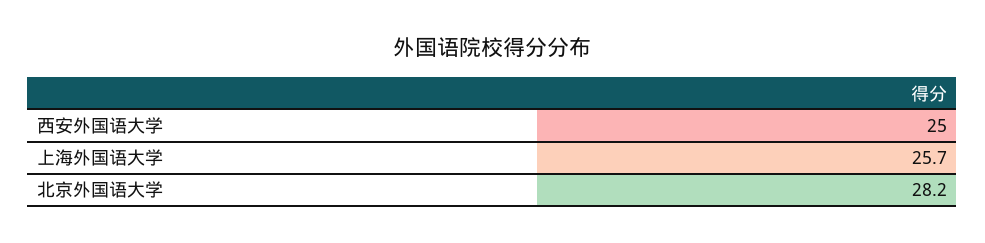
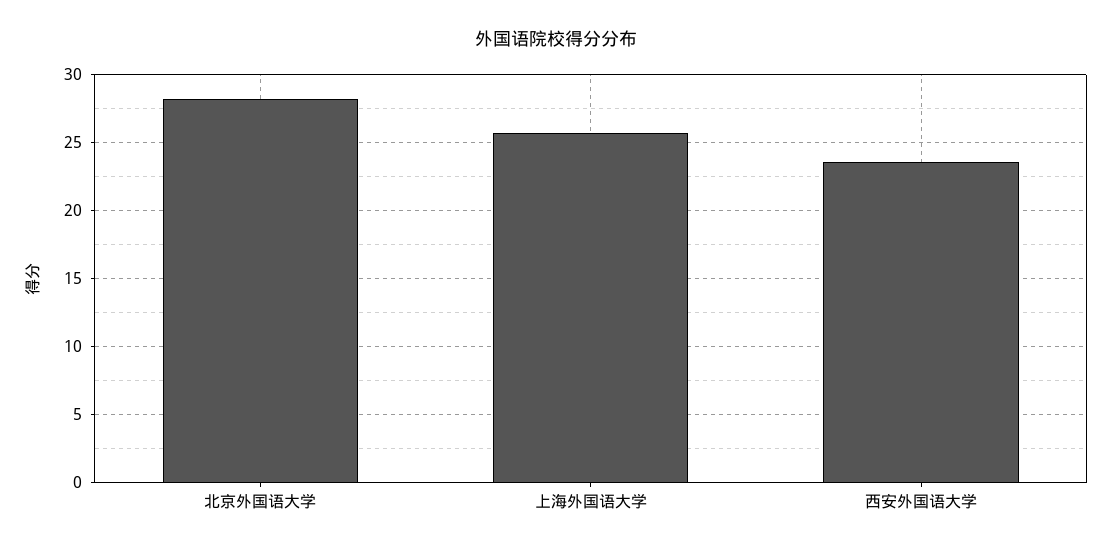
西安外国语大学: 25 -> 23.5

